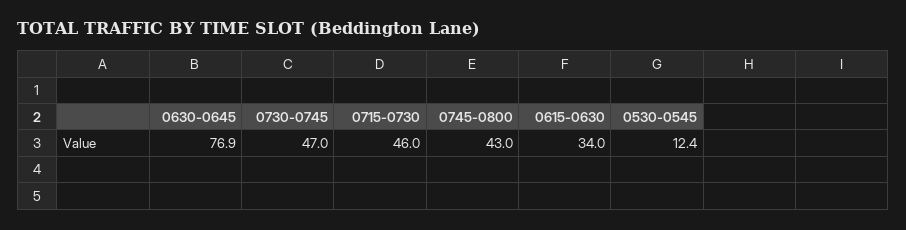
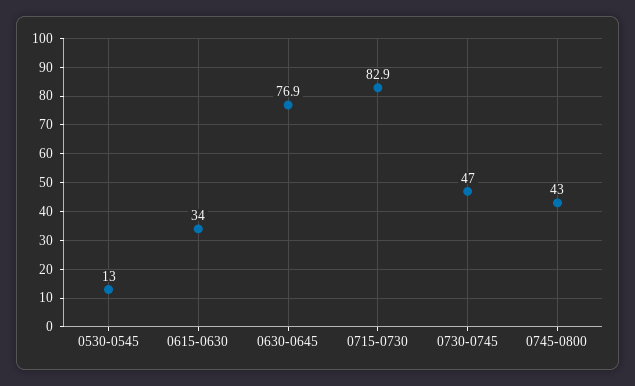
0715-0730: 46 -> 82.9
0530-0545: 12.4 -> 13

